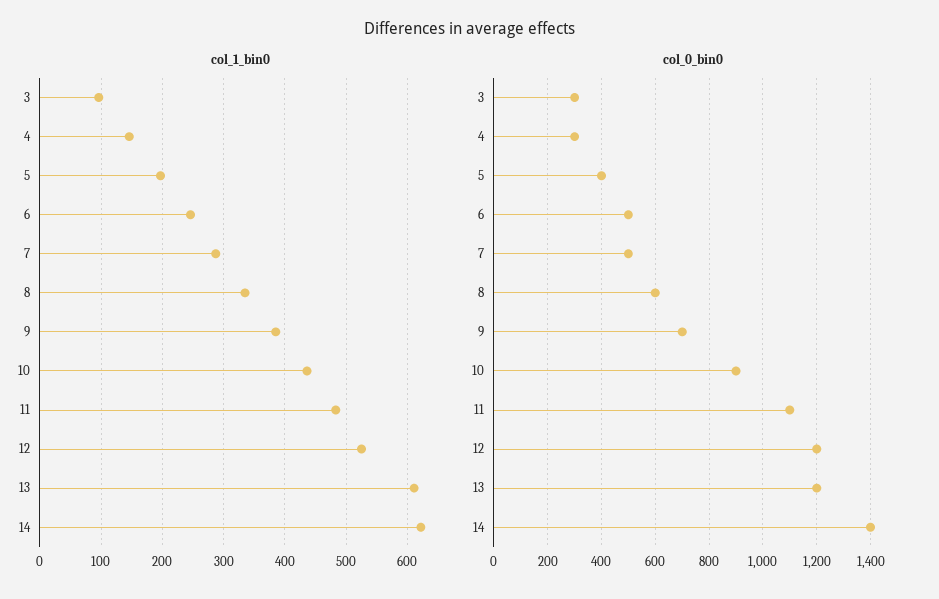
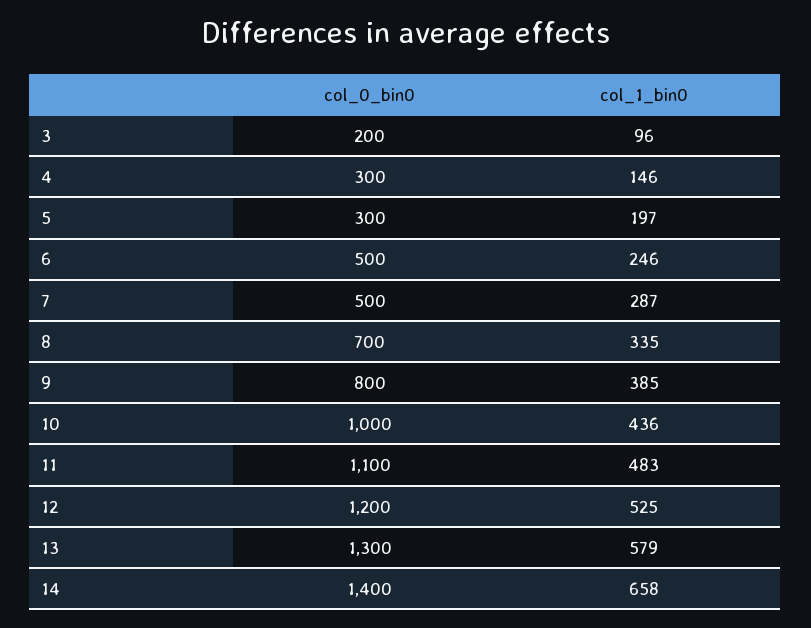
col_1_bin0, 13: 610 -> 579
col_1_bin0, 14: 620 -> 658
col_0_bin0, 3: 300 -> 200
col_0_bin0, 5: 400 -> 300
col_0_bin0, 8: 600 -> 700
col_0_bin0, 9: 700 -> 800
col_0_bin0, 10: 900 -> 1000
col_0_bin0, 13: 1200 -> 1300

